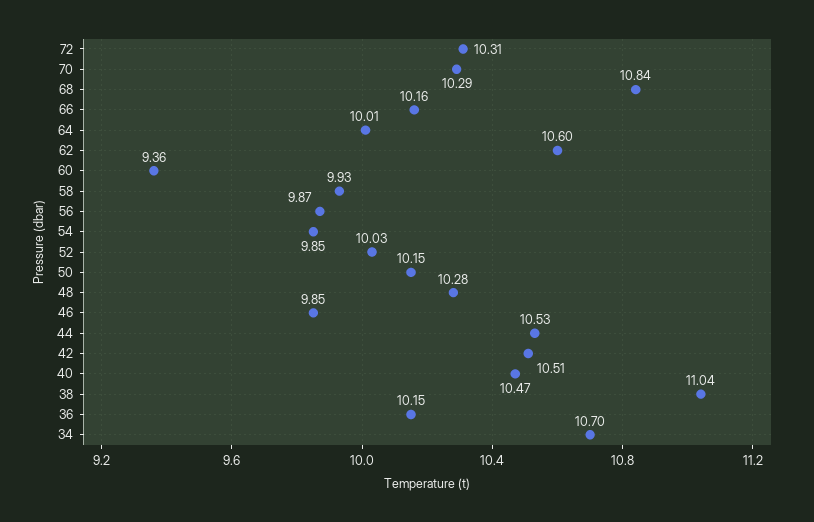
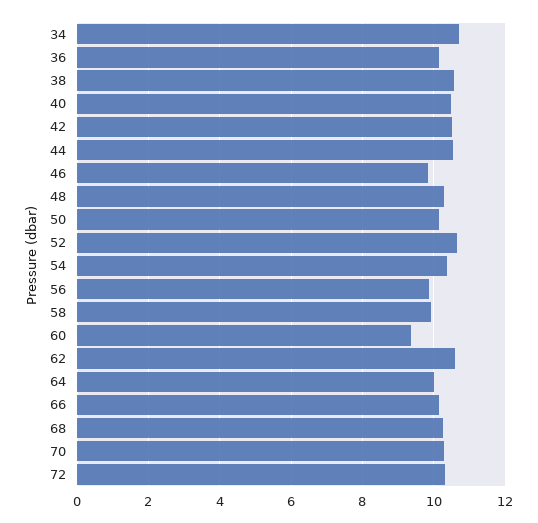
68: 10.84 -> 10.2
54: 9.85 -> 10.4
52: 10.03 -> 10.6
38: 11.04 -> 10.6

